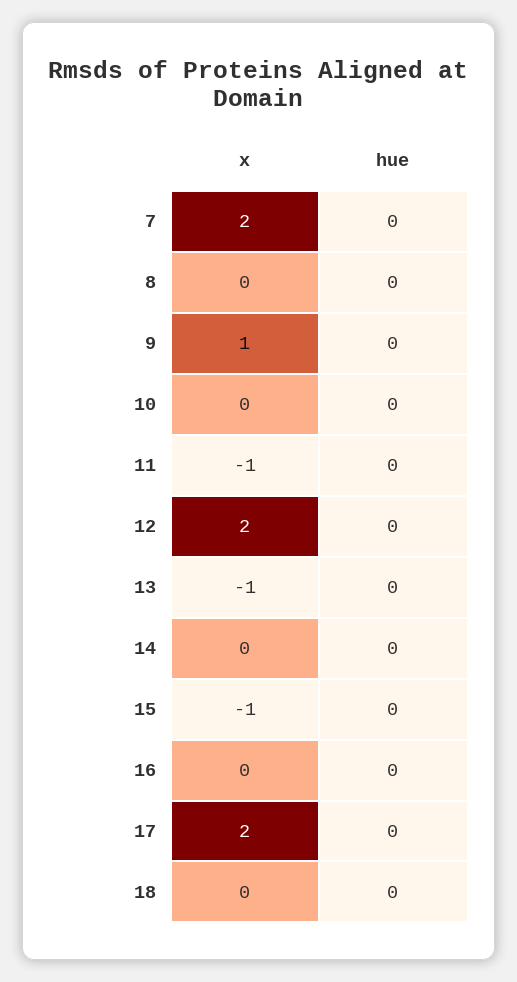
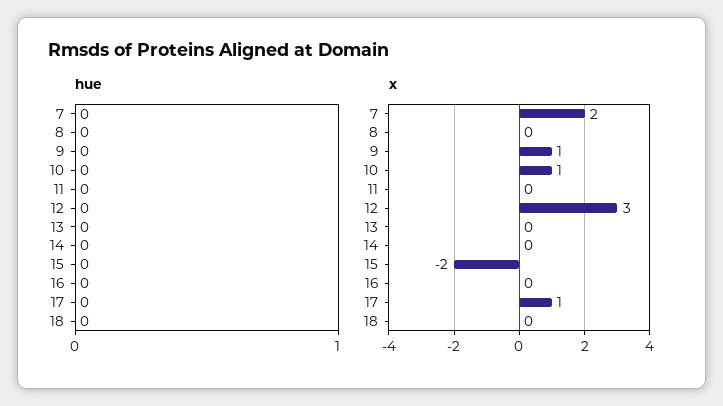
x, 10: 0 -> 1
x, 11: -1 -> 0
x, 12: 2 -> 3
x, 13: -1 -> 0
x, 15: -1 -> -2
x, 17: 2 -> 1

